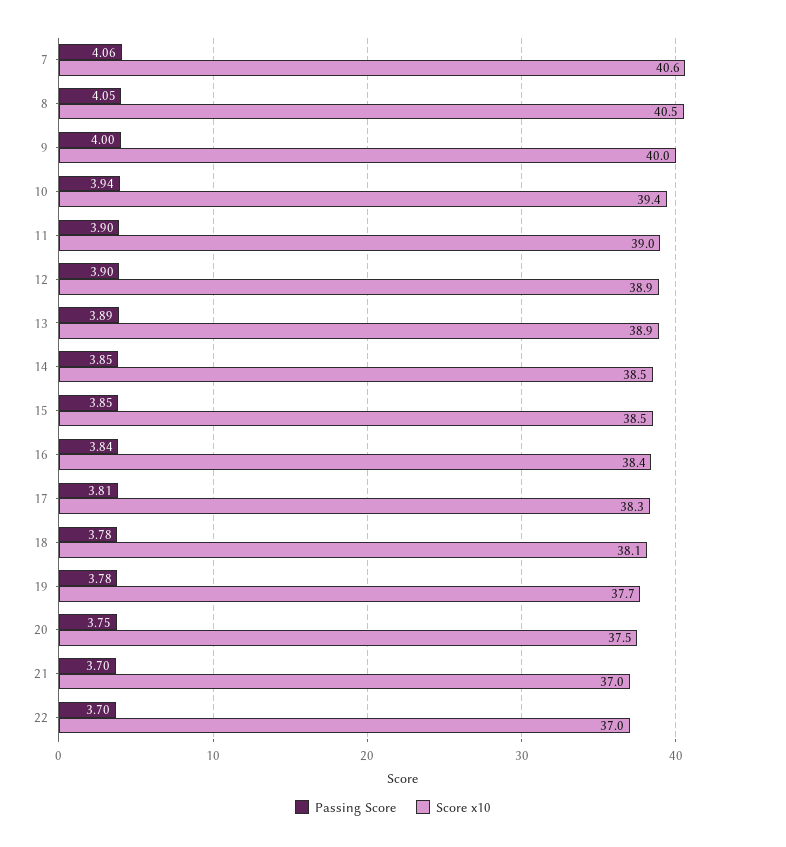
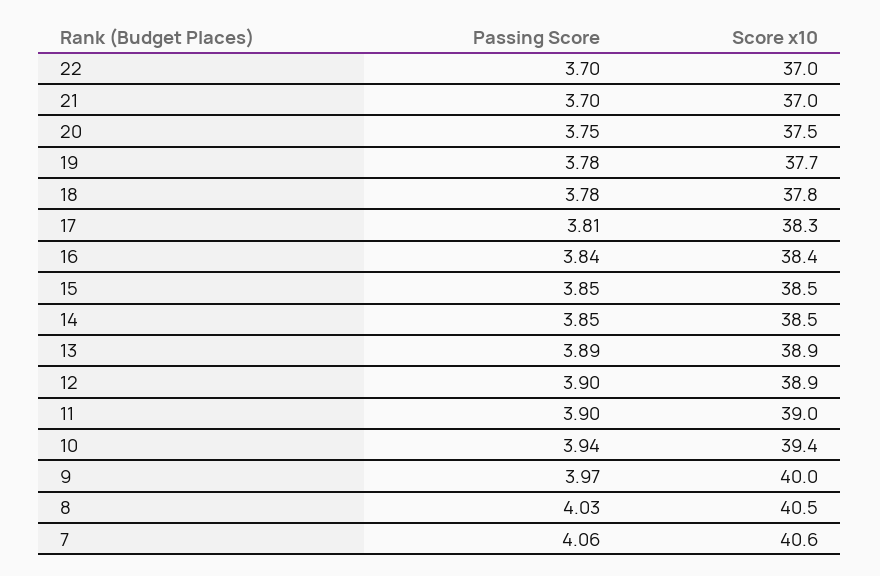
Passing Score, 8: 4.05 -> 4.03
Passing Score, 9: 4 -> 3.97
Score x10, 18: 38.1 -> 37.8

